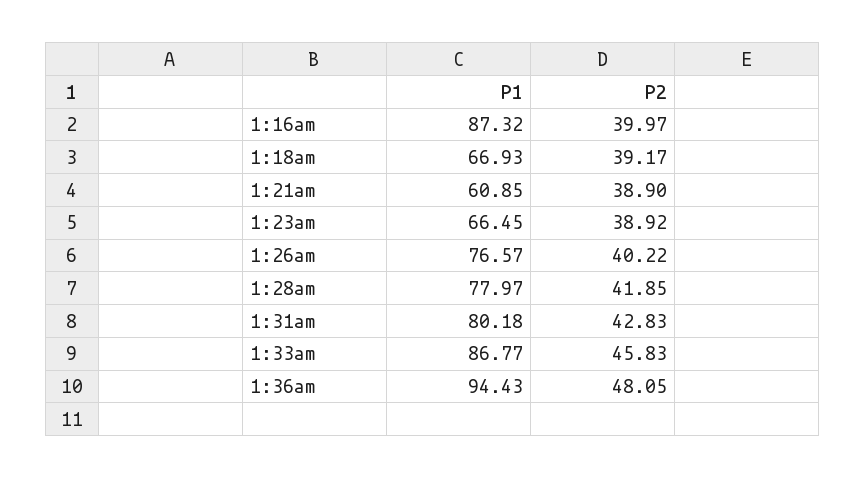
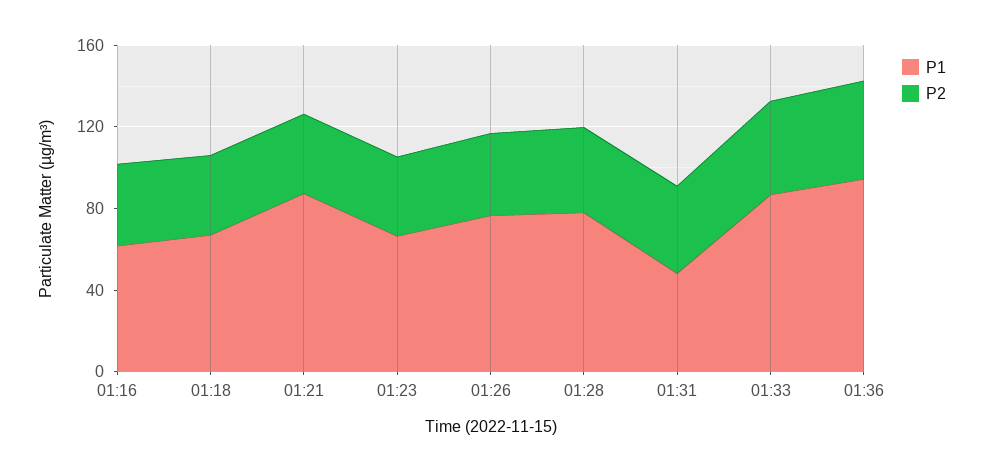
P1, 1:16am: 87.32 -> 60
P1, 1:21am: 60.85 -> 90
P1, 1:31am: 80.18 -> 50

